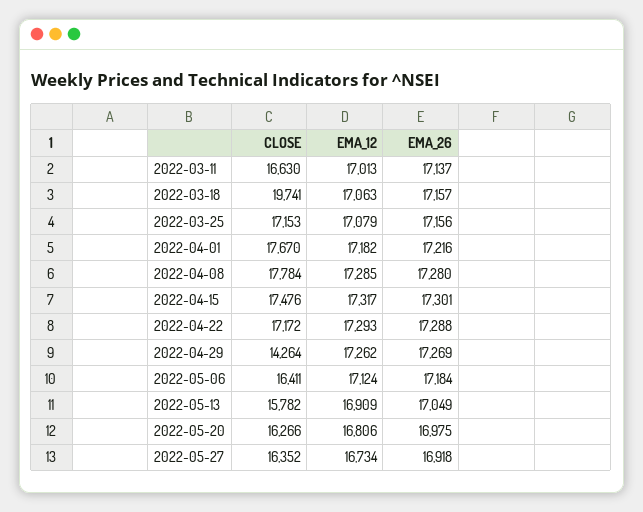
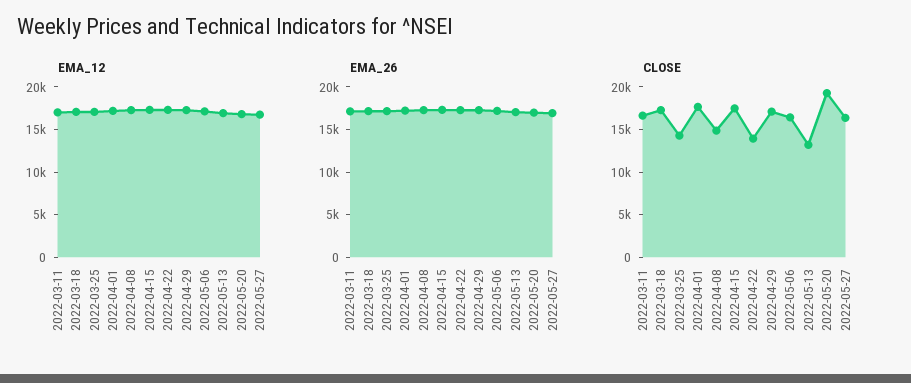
CLOSE, 2022-03-18: 19741 -> 17000
CLOSE, 2022-03-25: 17153 -> 14000
CLOSE, 2022-04-08: 17784 -> 15000
CLOSE, 2022-04-22: 17172 -> 14000
CLOSE, 2022-04-29: 14264 -> 17000
CLOSE, 2022-05-13: 15782 -> 13000
CLOSE, 2022-05-20: 16266 -> 19000

